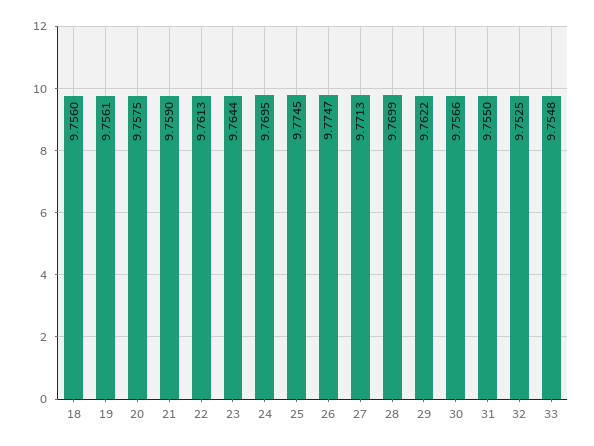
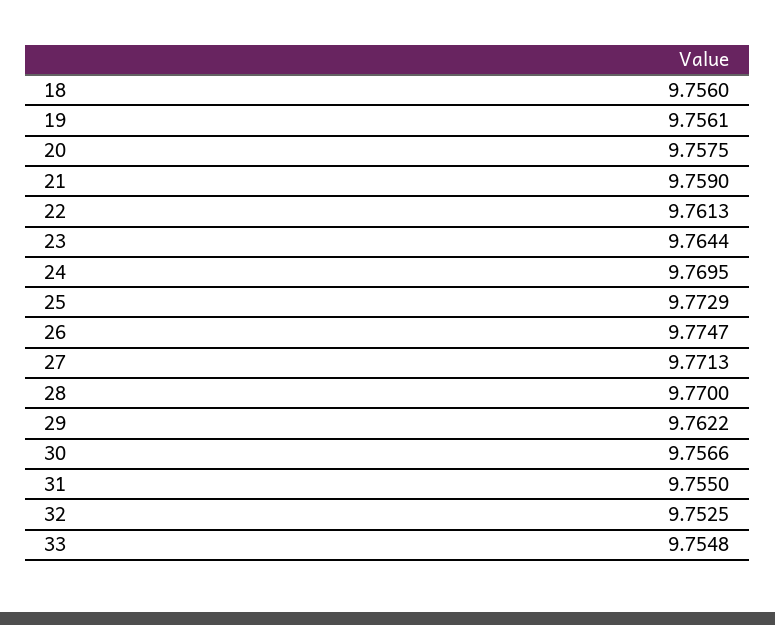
25: 9.7745 -> 9.7729
28: 9.7699 -> 9.77

